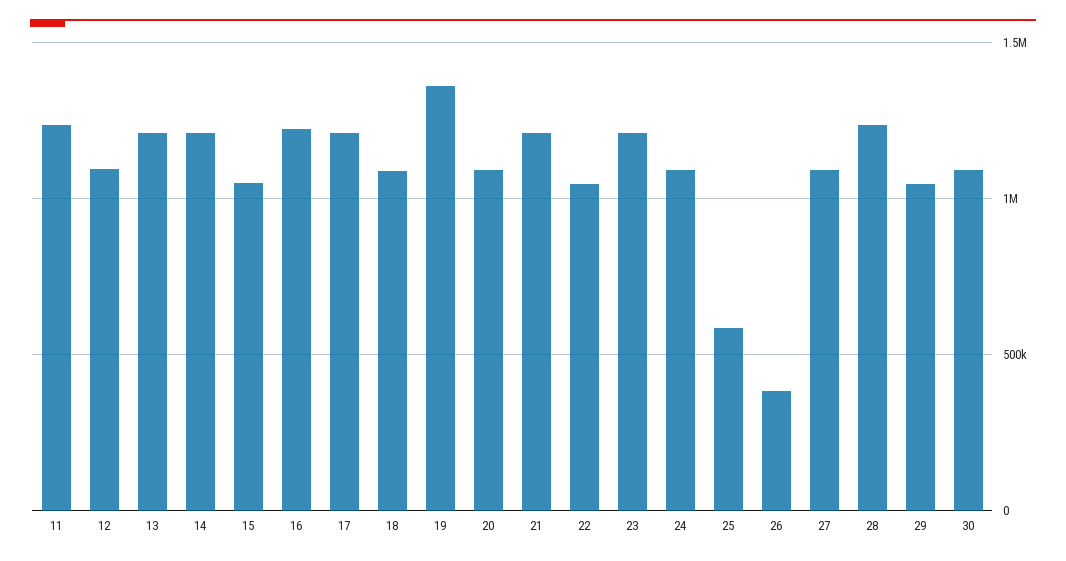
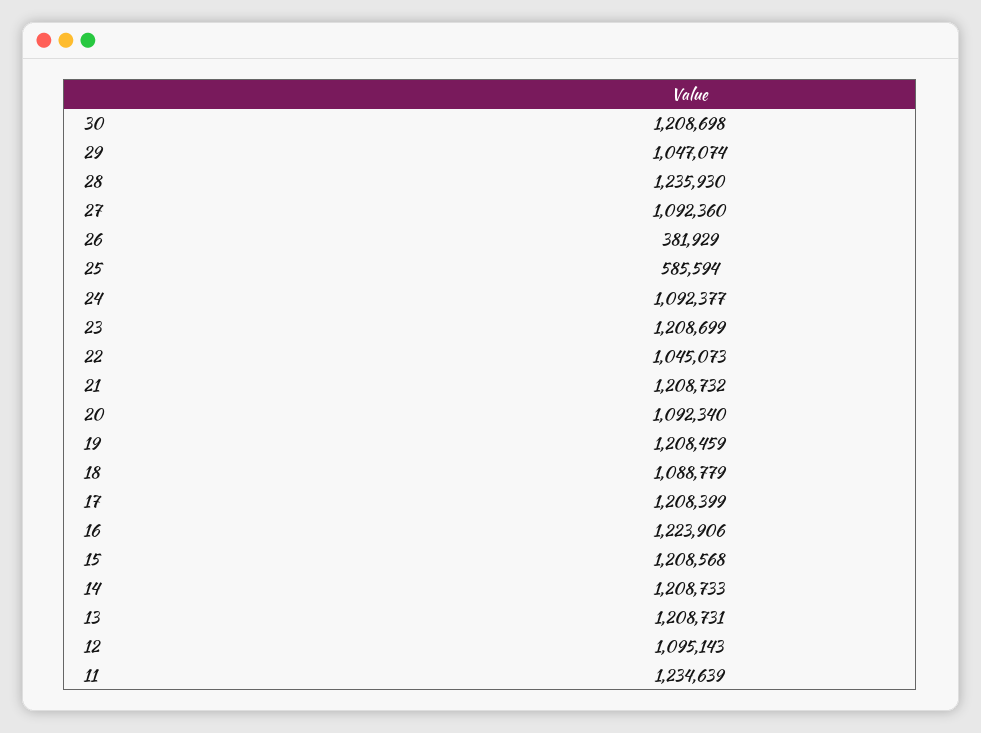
15: 1050000 -> 1208568
19: 1350000 -> 1208459
30: 1100000 -> 1208698

